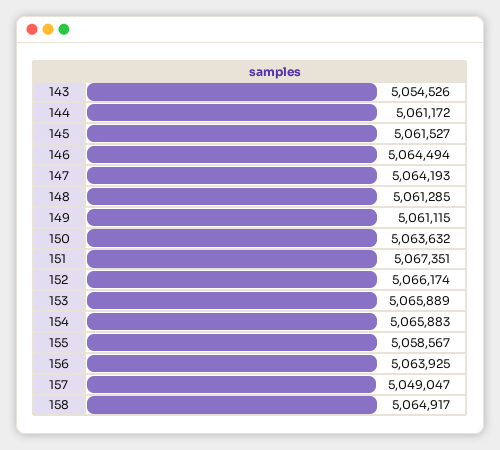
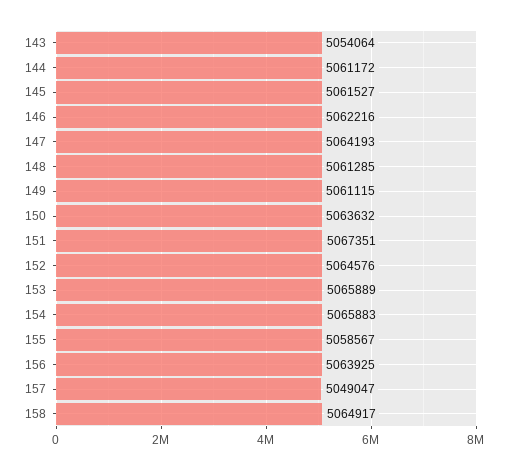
143: 5054526 -> 5054064
146: 5064494 -> 5062216
152: 5066174 -> 5064576

